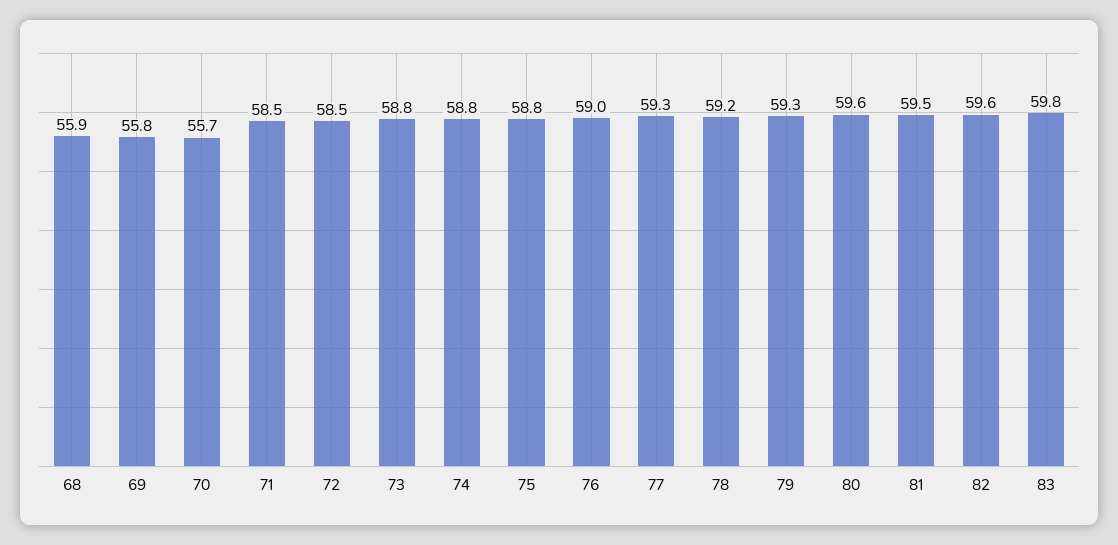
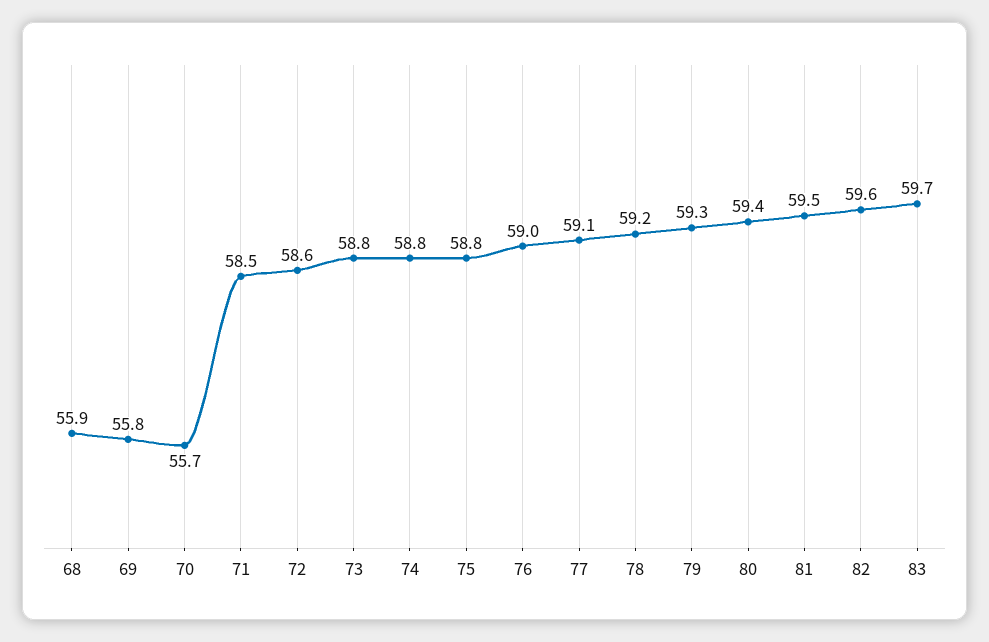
72: 58.5 -> 58.6
77: 59.3 -> 59.1
80: 59.6 -> 59.4
83: 59.8 -> 59.7

